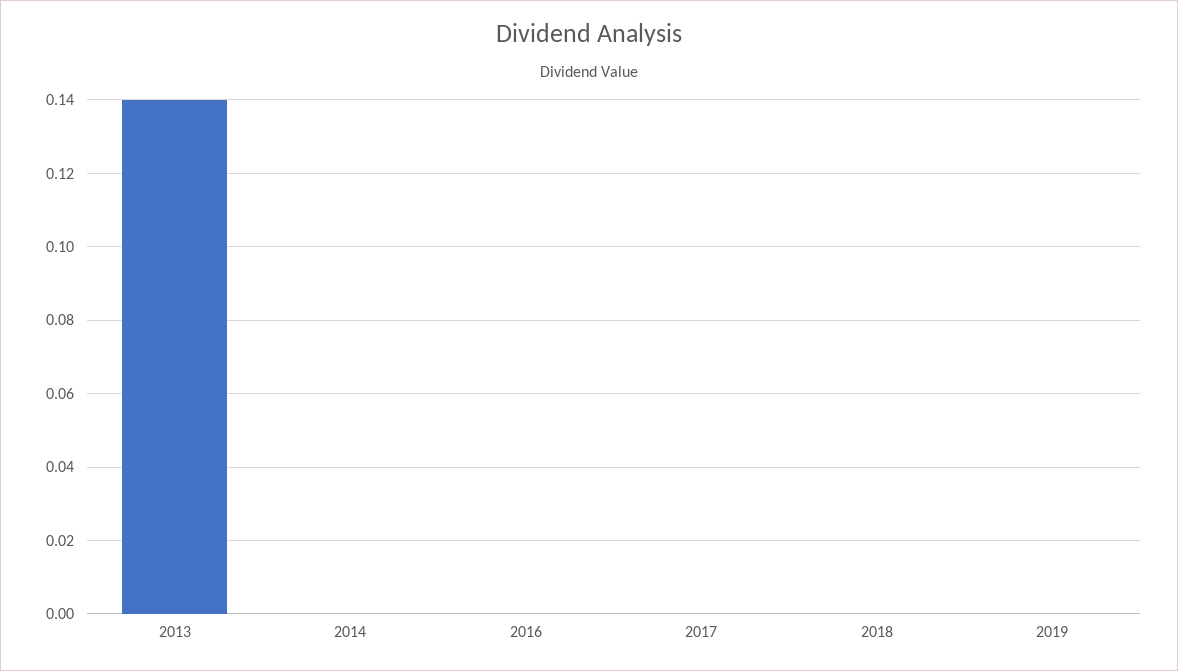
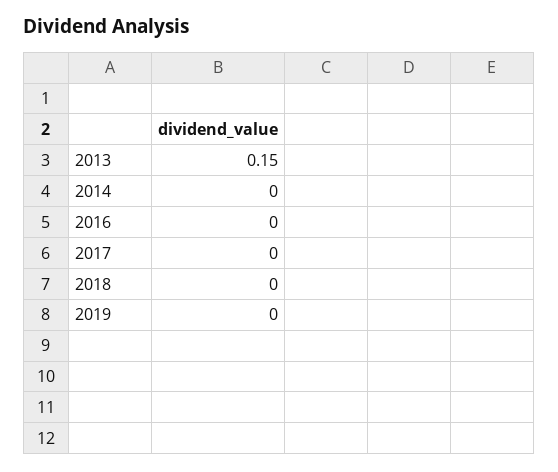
2013: 0.14 -> 0.15

